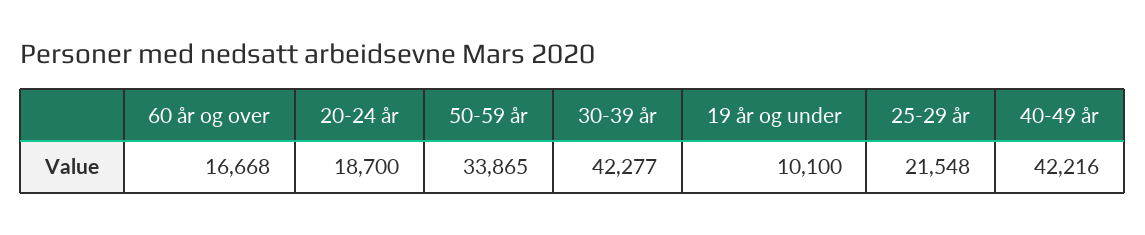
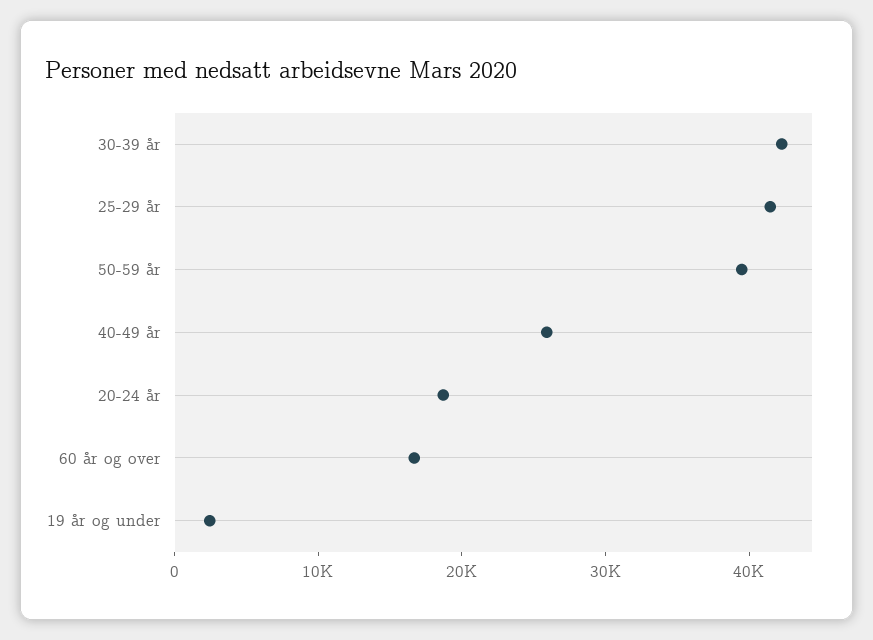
50-59 år: 33865 -> 40000
19 år og under: 10100 -> 2000
25-29 år: 21548 -> 42000
40-49 år: 42216 -> 26000

